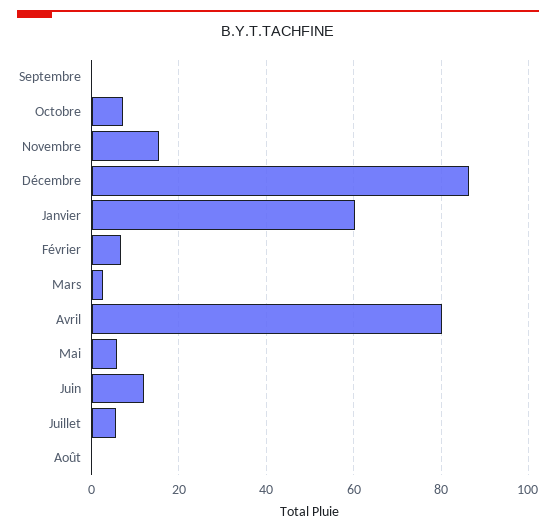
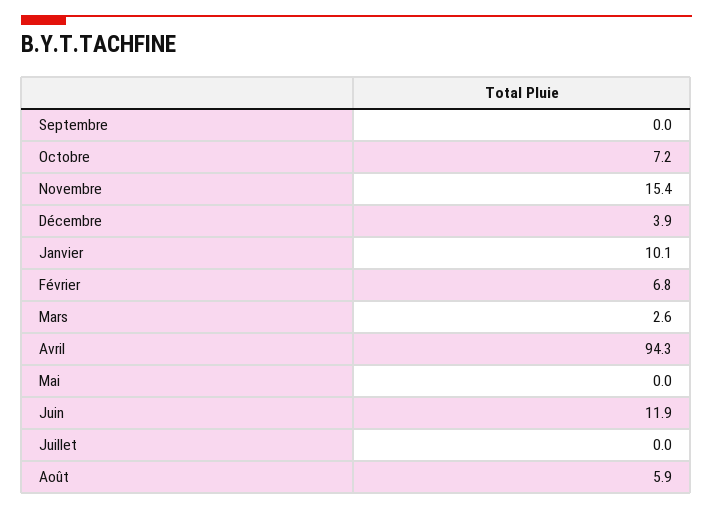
Décembre: 86 -> 3.9
Janvier: 60 -> 10.1
Avril: 80 -> 94.3
Mai: 6 -> 0
Juillet: 6 -> 0
Août: 0 -> 5.9

